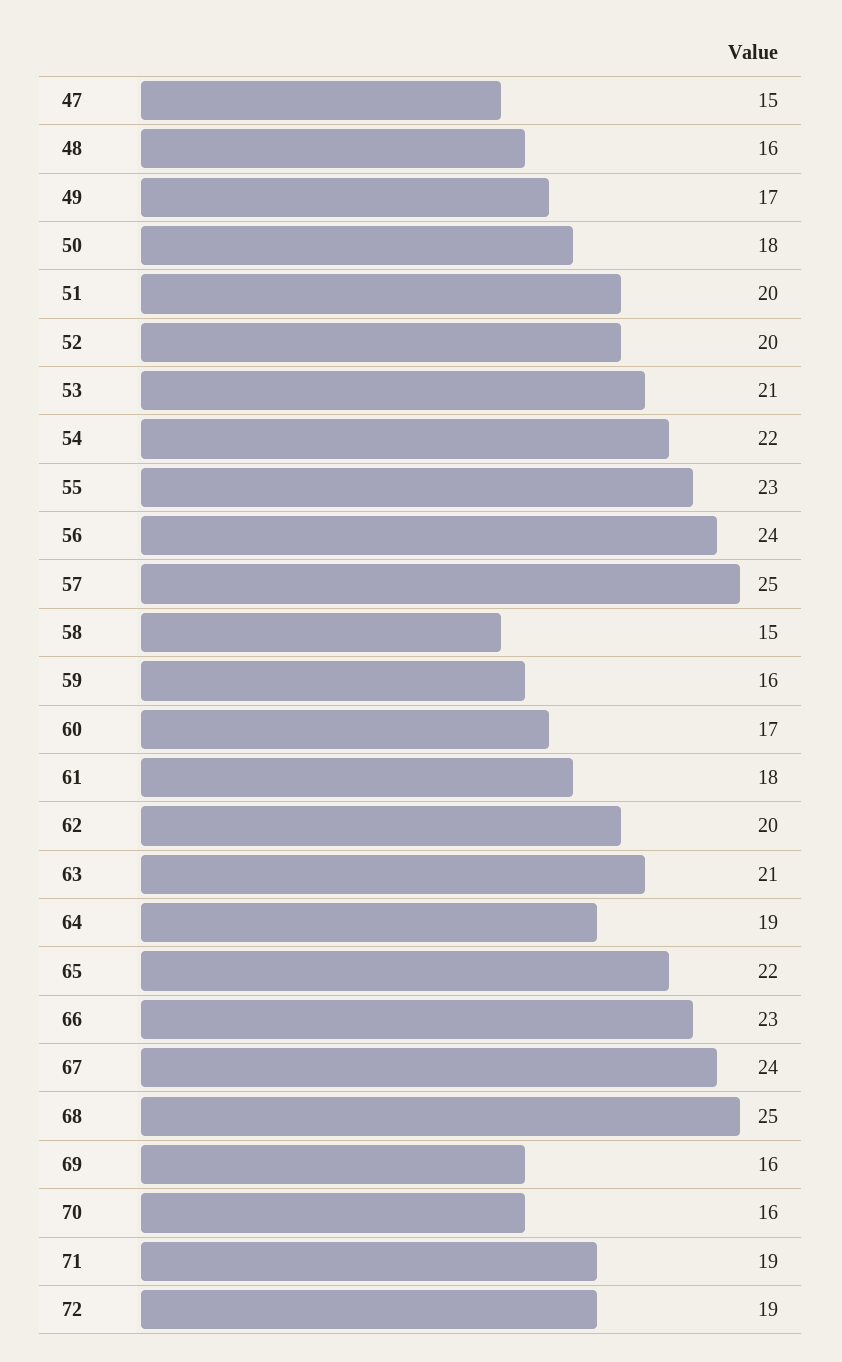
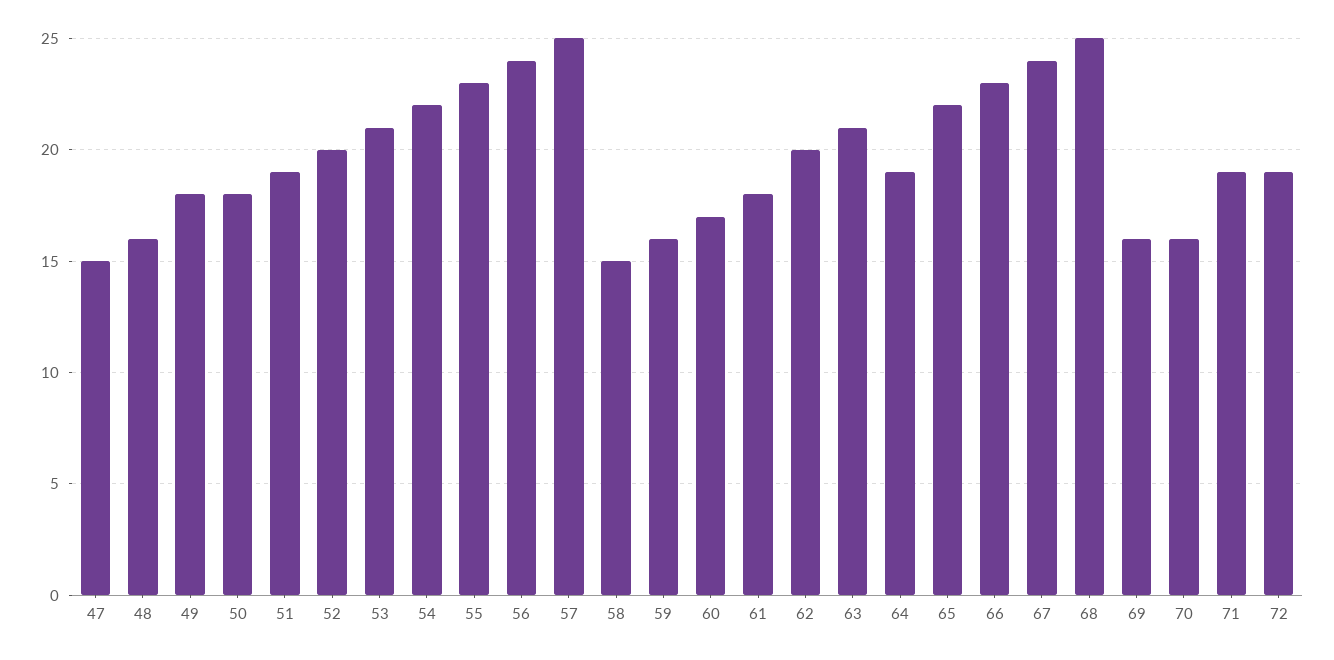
49: 17 -> 18
51: 20 -> 19

